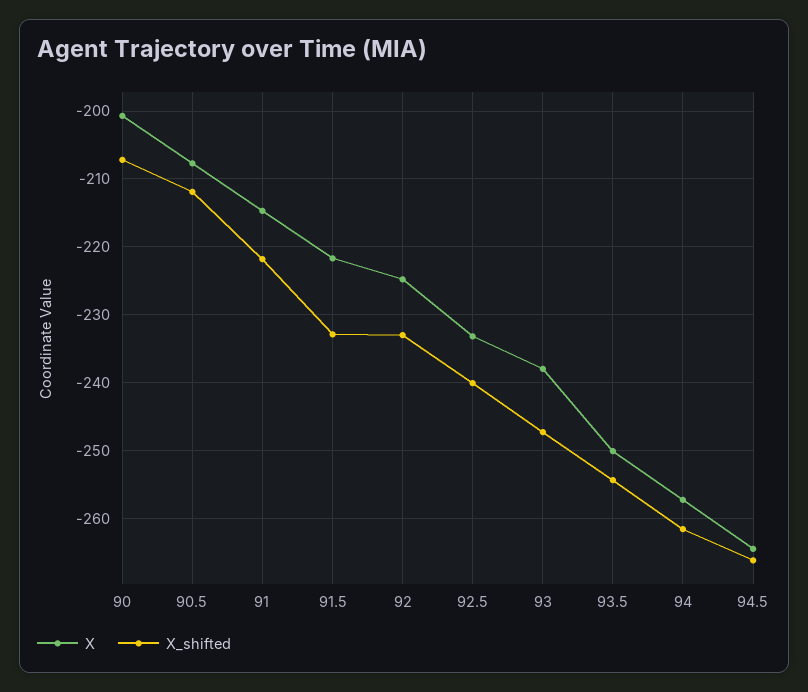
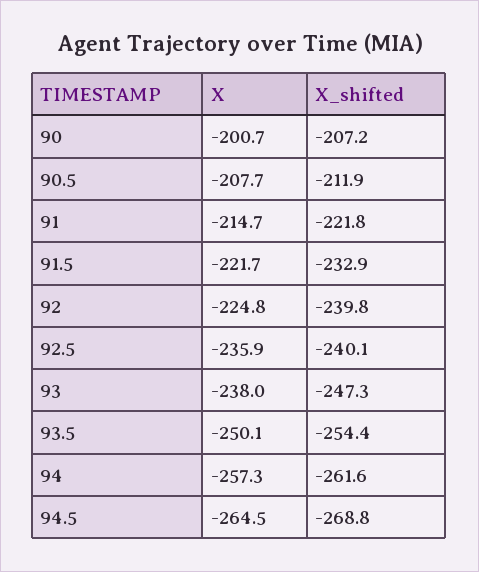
X_shifted, 92: -233 -> -239.8
X, 92.5: -233 -> -235.9
X_shifted, 94.5: -266 -> -268.8

